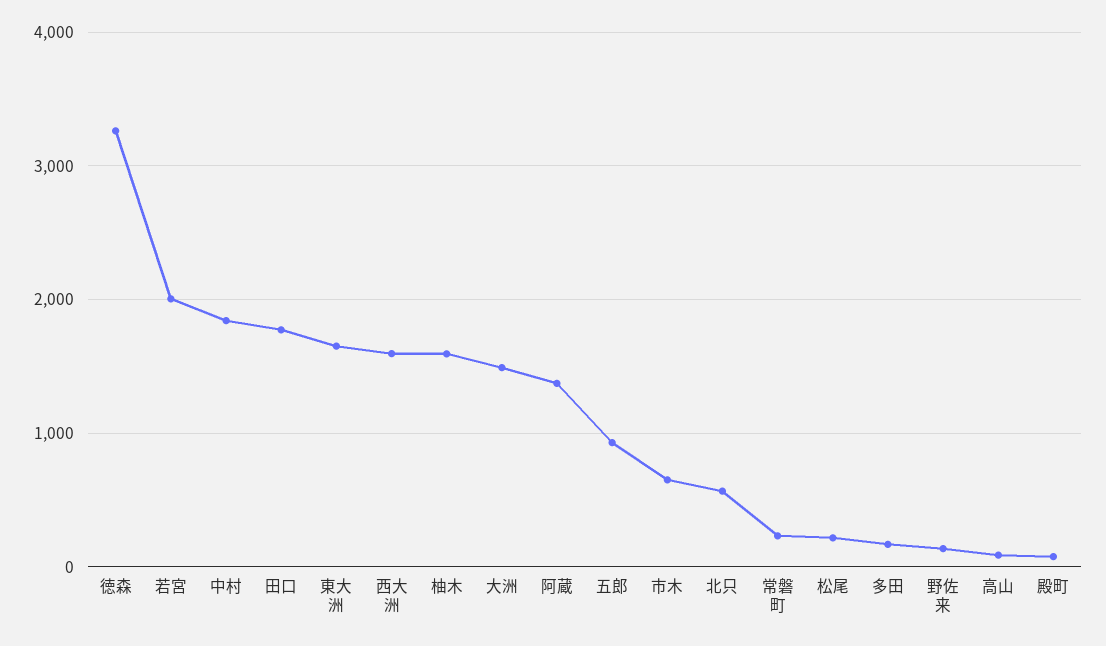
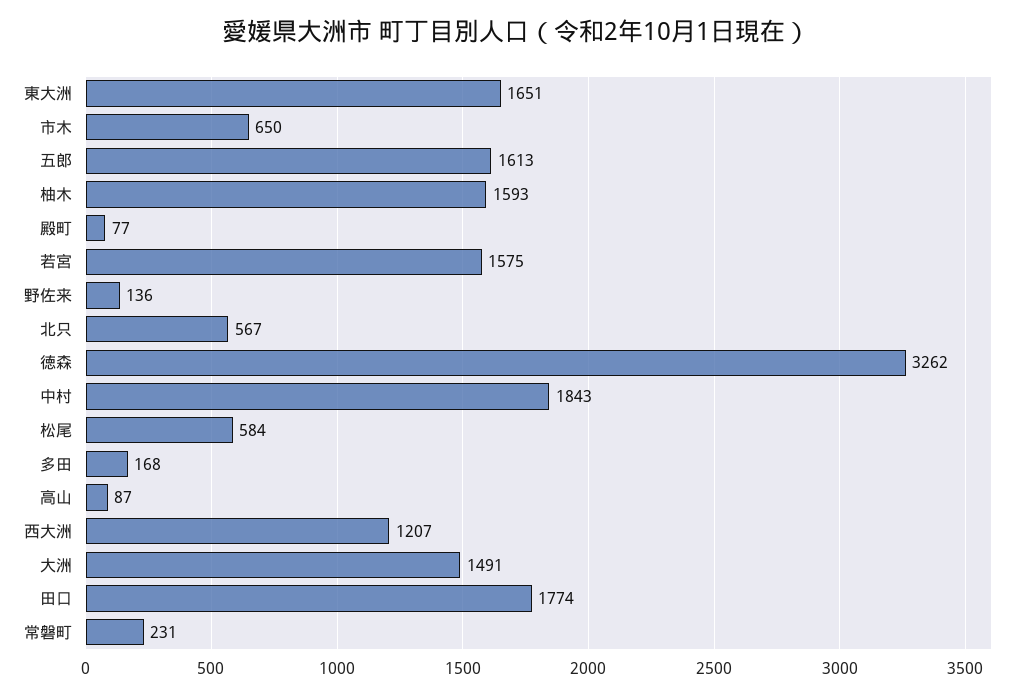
若宮: 2000 -> 1575
西大洲: 1600 -> 1207
阿蔵: 1400 -> none
五郎: 900 -> 1613
松尾: 200 -> 584

